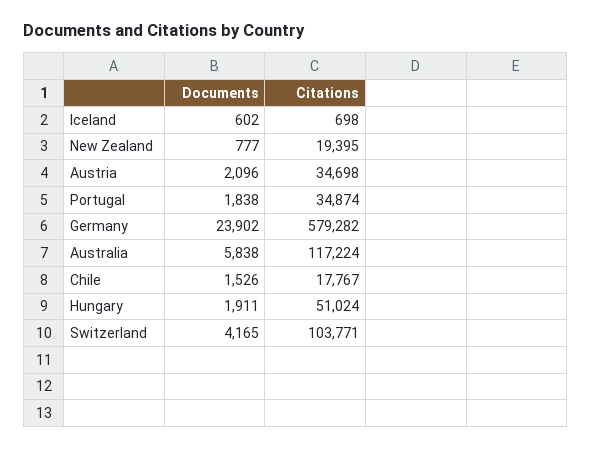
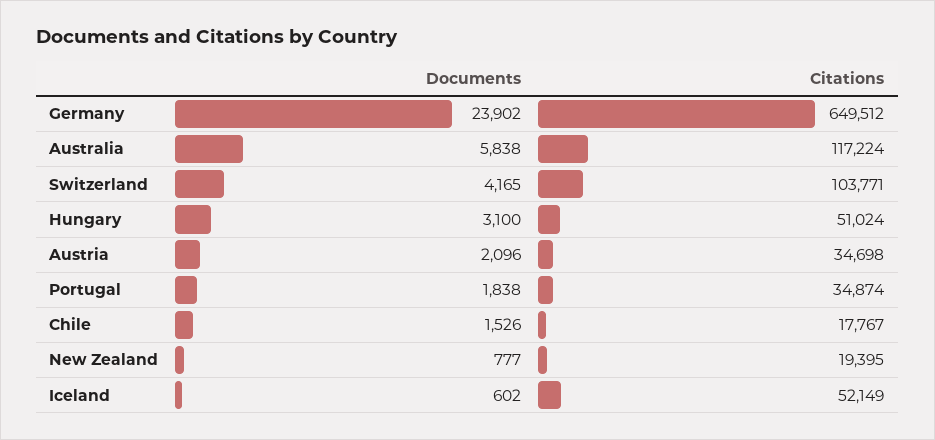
Citations, Iceland: 698 -> 52149
Citations, Germany: 579282 -> 649512
Documents, Hungary: 1911 -> 3100

